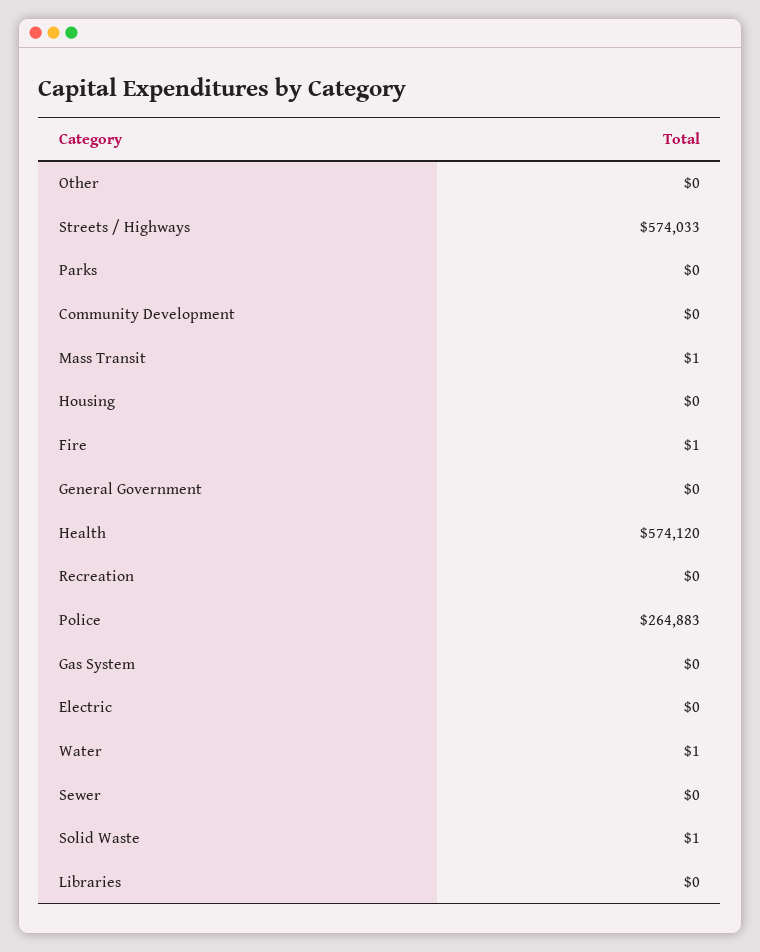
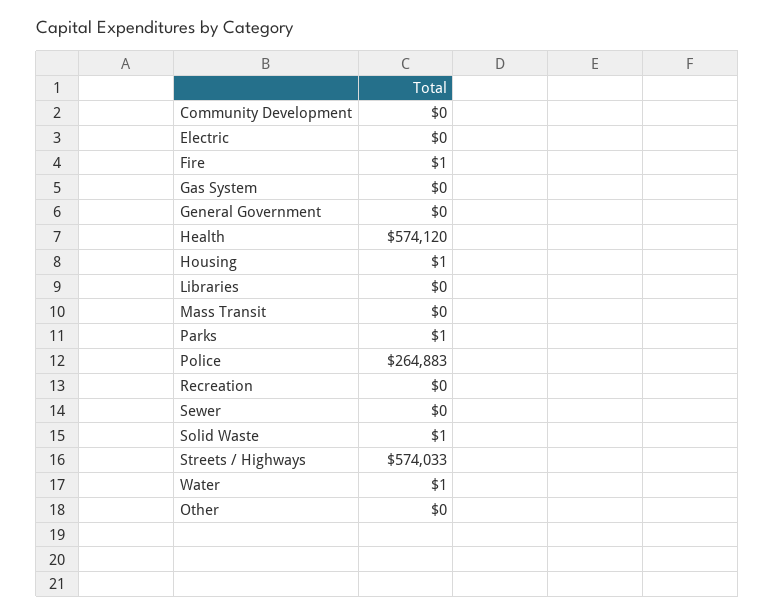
Parks: 0 -> 1
Mass Transit: 1 -> 0
Housing: 0 -> 1

